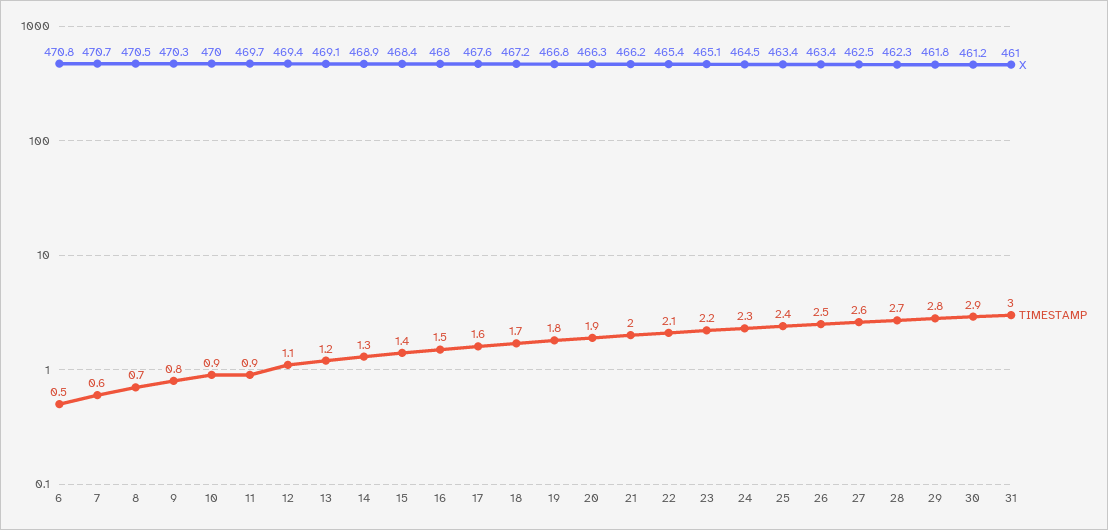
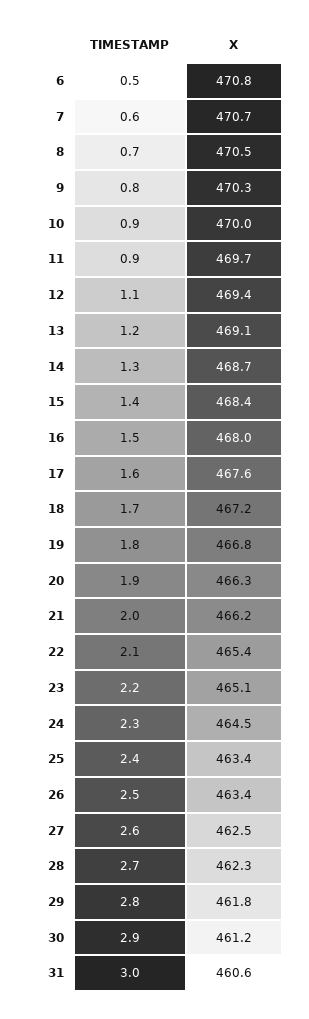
X, 14: 468.9 -> 468.7
X, 31: 461 -> 460.6

